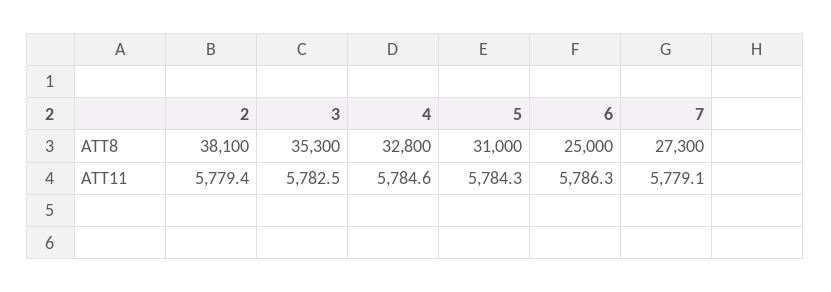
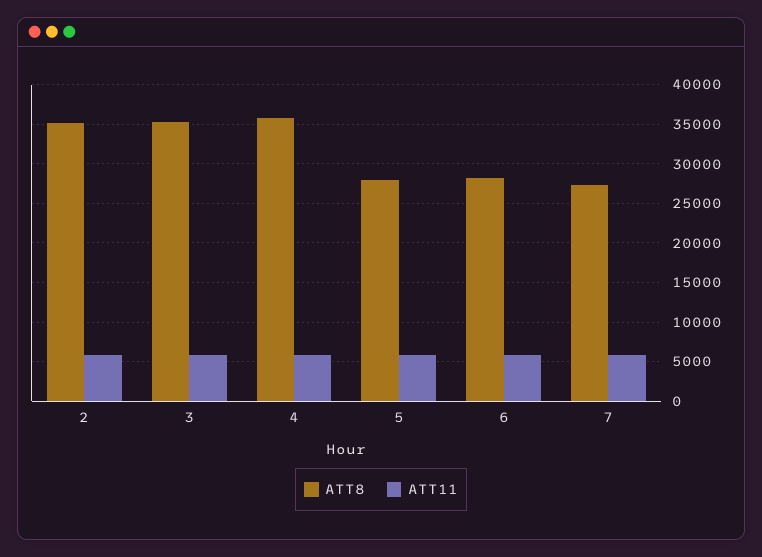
ATT8, 2: 38100 -> 35000
ATT8, 4: 32800 -> 36000
ATT8, 5: 31000 -> 28000
ATT8, 6: 25000 -> 28000

